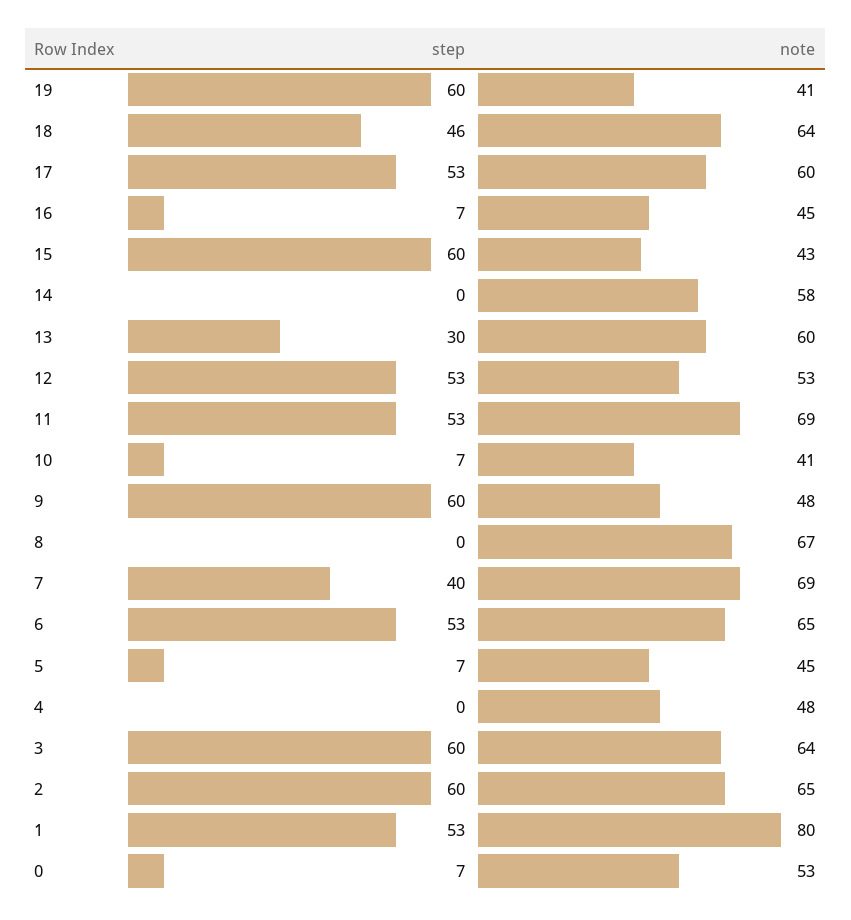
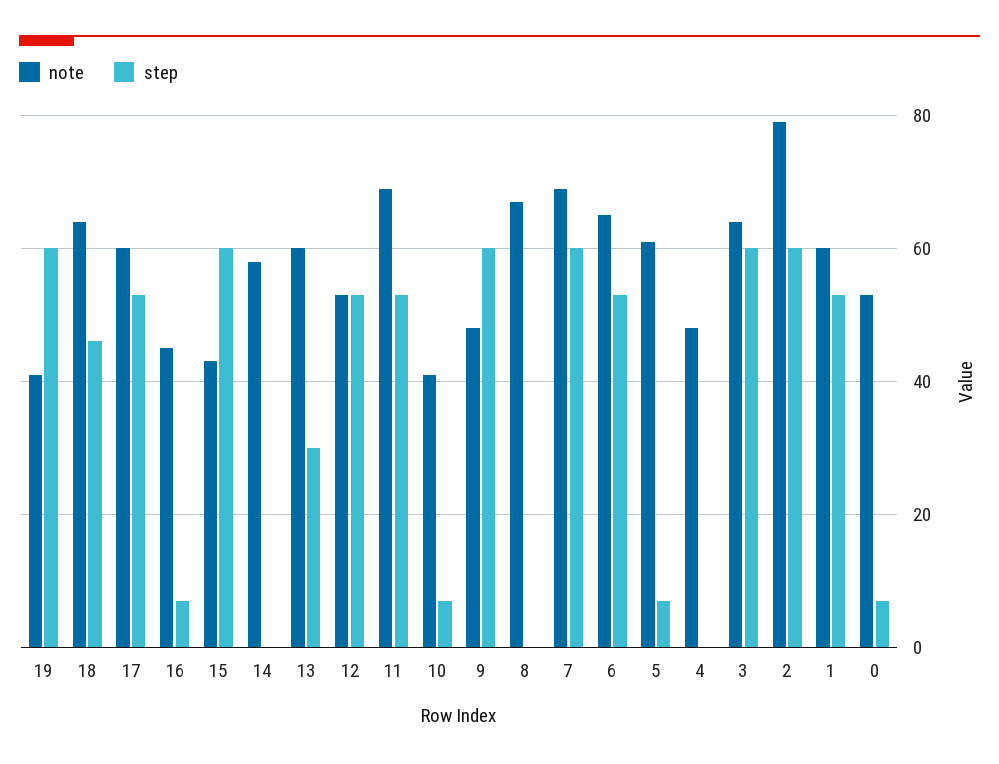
step, 7: 40 -> 60
note, 5: 45 -> 60
note, 2: 65 -> 80
note, 1: 80 -> 60

